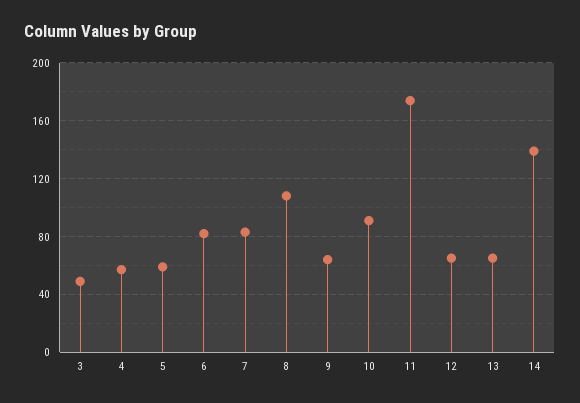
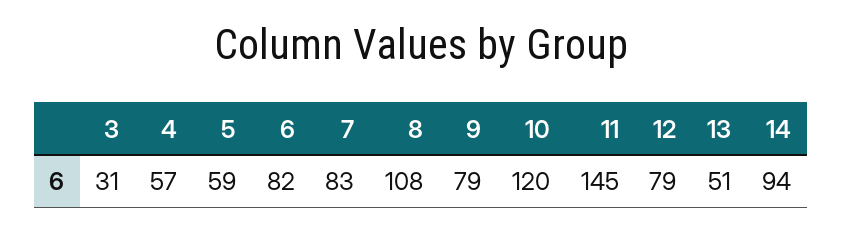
3: 50 -> 31
9: 65 -> 79
10: 90 -> 120
11: 175 -> 145
12: 65 -> 79
13: 65 -> 51
14: 140 -> 94

